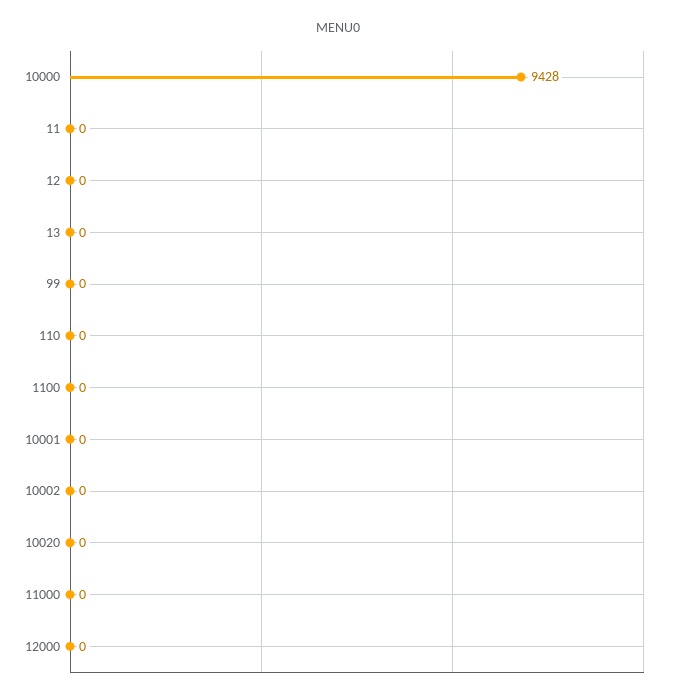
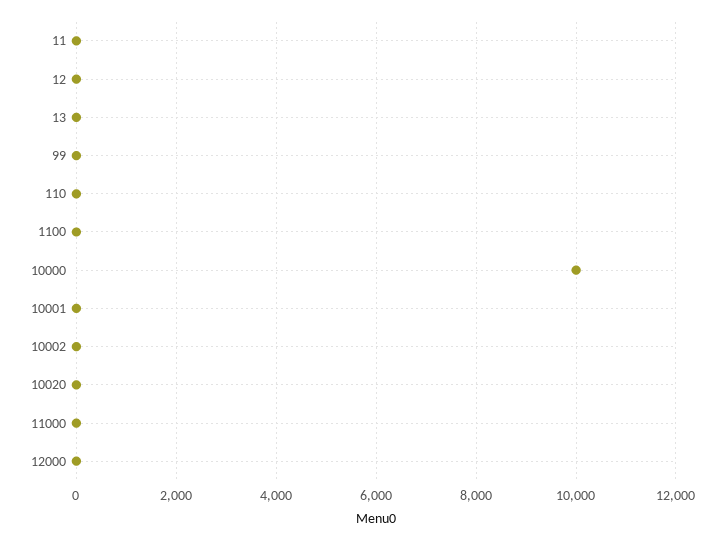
10000: 9428 -> 10000

